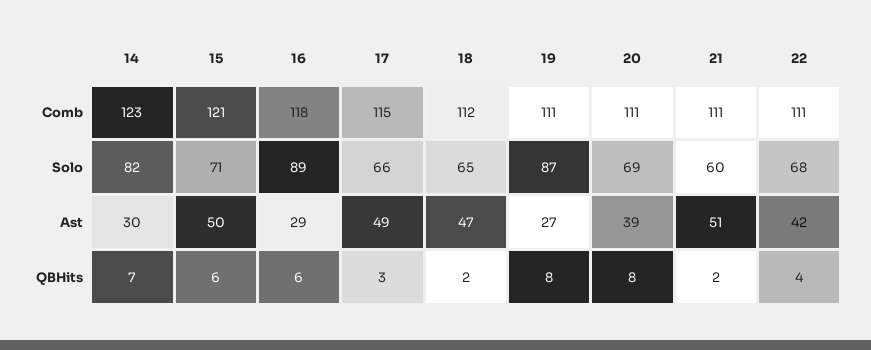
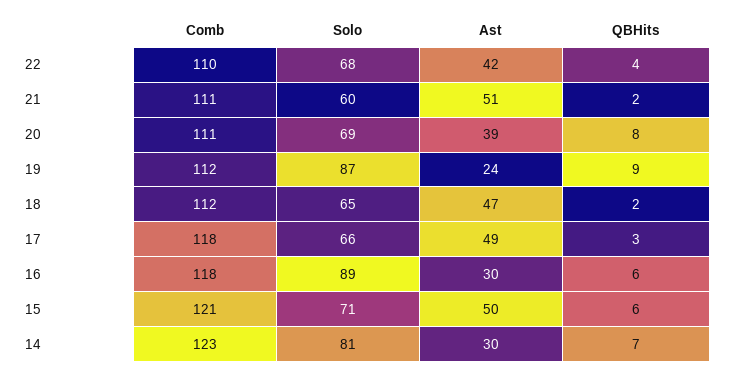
17, Comb: 115 -> 118
19, Comb: 111 -> 112
22, Comb: 111 -> 110
14, Solo: 82 -> 81
16, Ast: 29 -> 30
19, Ast: 27 -> 24
19, QBHits: 8 -> 9

